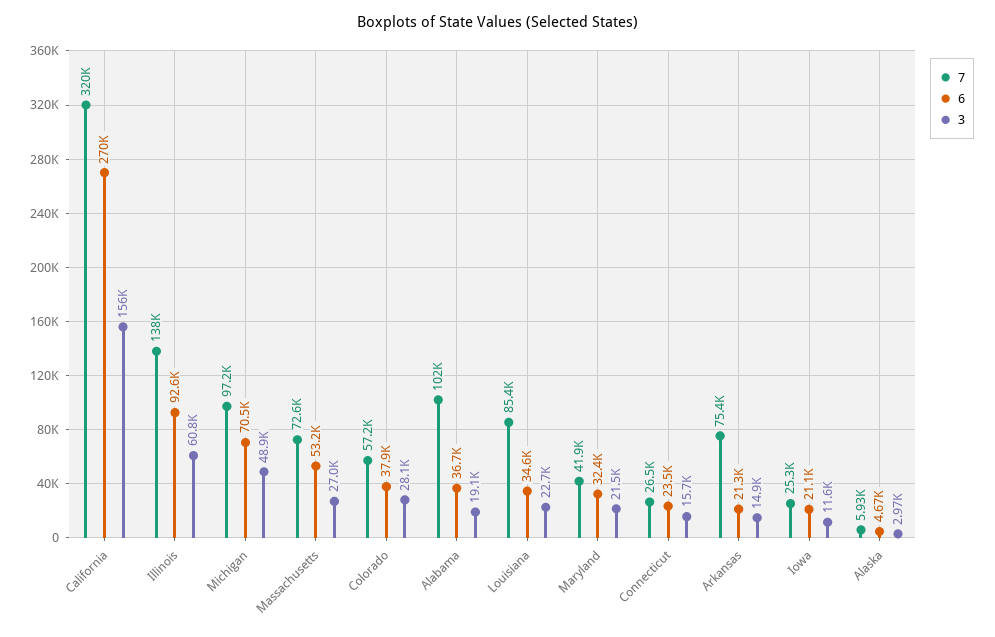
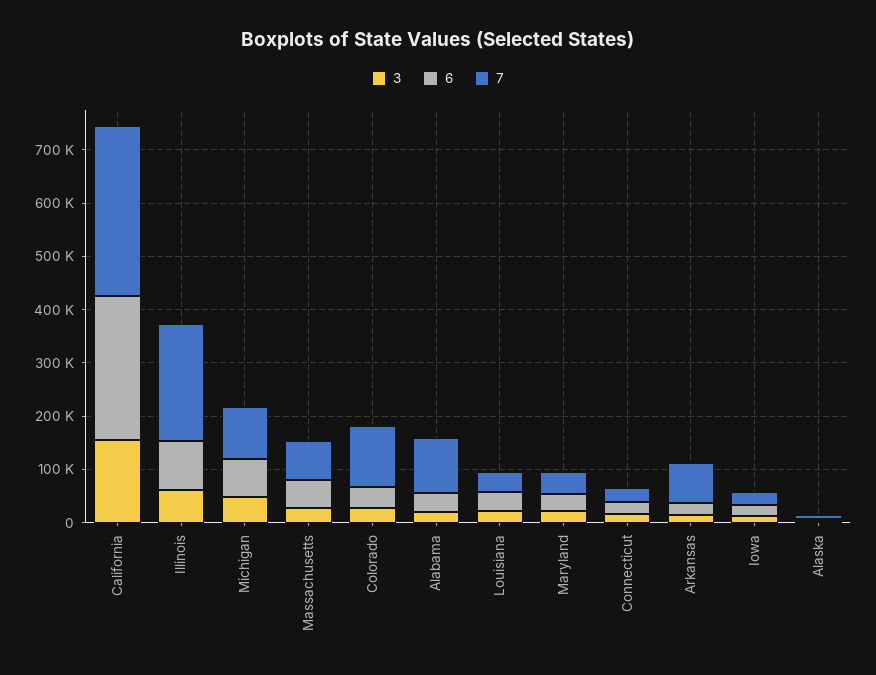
7, Illinois: 138000 -> 220000
7, Colorado: 57200 -> 120000
7, Louisiana: 85400 -> 40000

